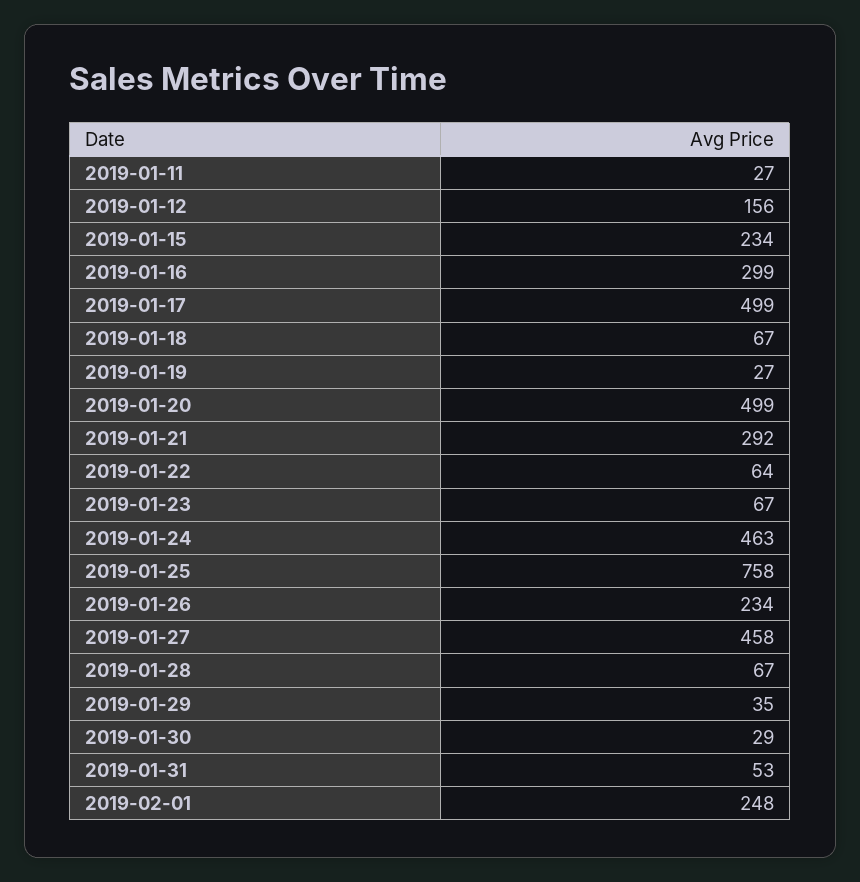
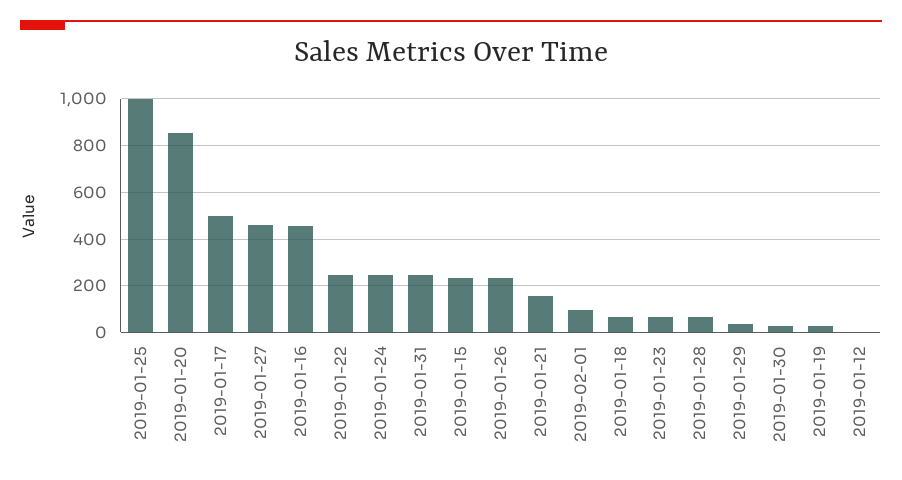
2019-01-11: 27 -> none
2019-01-12: 156 -> 0
2019-01-16: 299 -> 450
2019-01-20: 499 -> 850
2019-01-21: 292 -> 150
2019-01-22: 64 -> 250
2019-01-24: 463 -> 250
2019-01-25: 758 -> 1000
2019-01-31: 53 -> 250
2019-02-01: 248 -> 100

